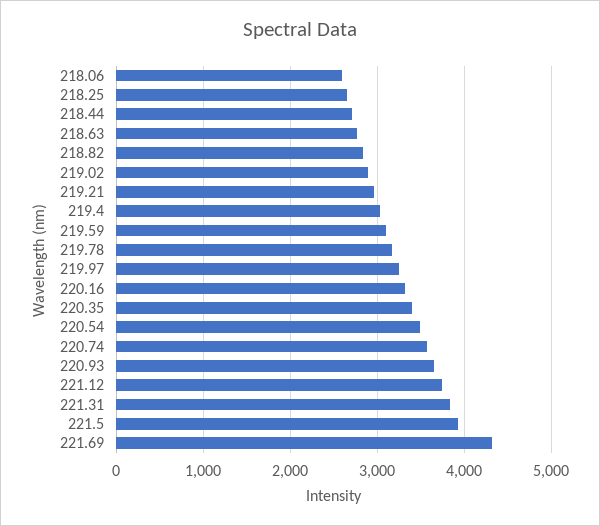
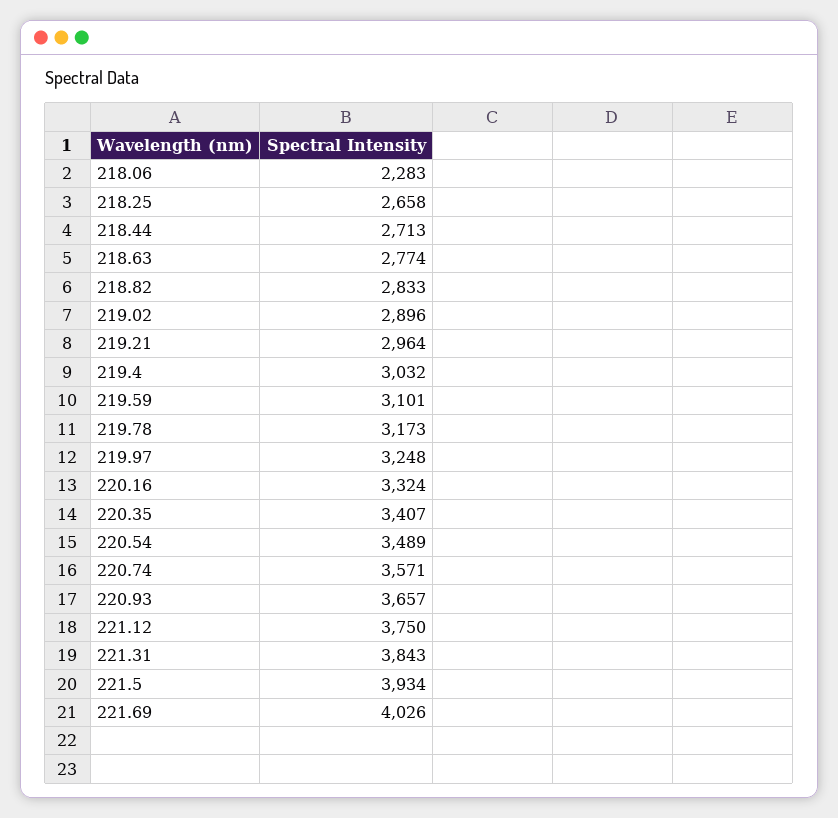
218.06: 2600 -> 2283
221.69: 4300 -> 4026

